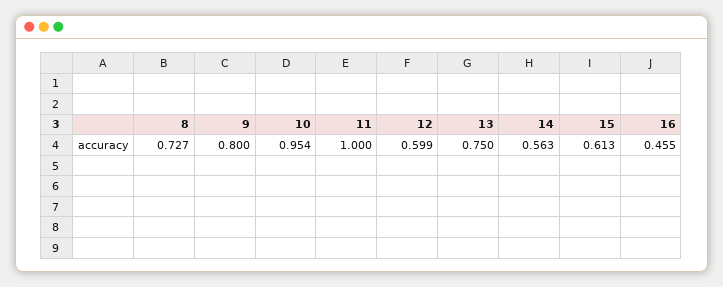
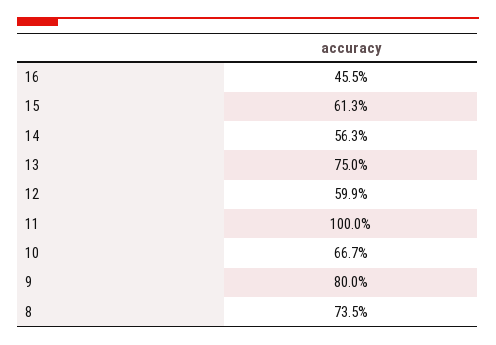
8: 0.727 -> 0.735
10: 0.954 -> 0.667

